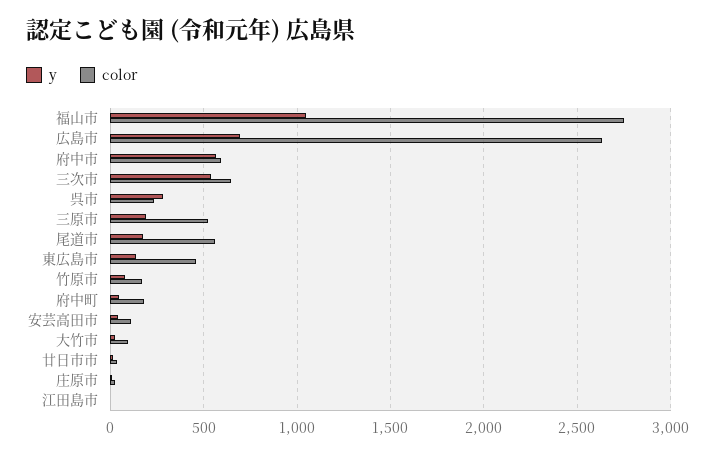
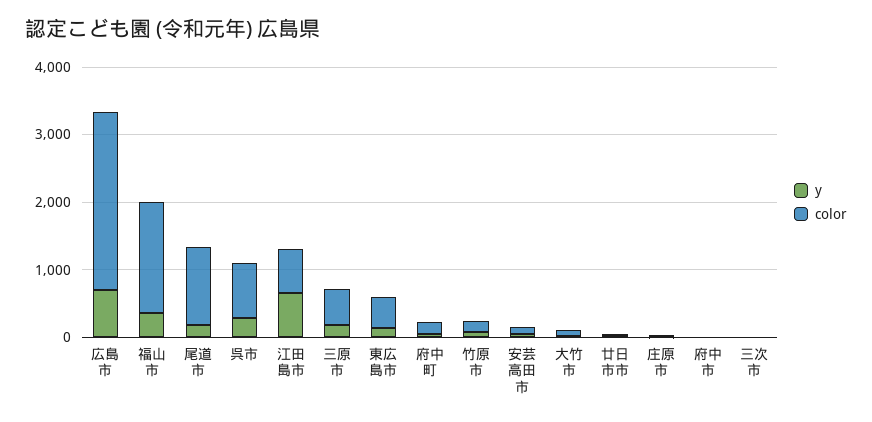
y, 福山市: 1050 -> 400
color, 福山市: 2750 -> 1600
y, 府中市: 550 -> 0
color, 府中市: 600 -> 0
y, 三次市: 550 -> 0
color, 三次市: 650 -> 0
color, 呉市: 250 -> 800
color, 尾道市: 550 -> 1200
y, 江田島市: 0 -> 600
color, 江田島市: 0 -> 600

